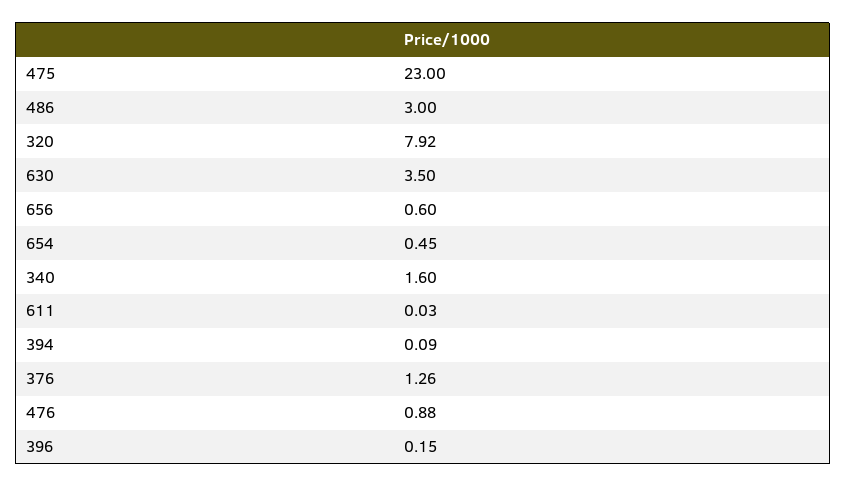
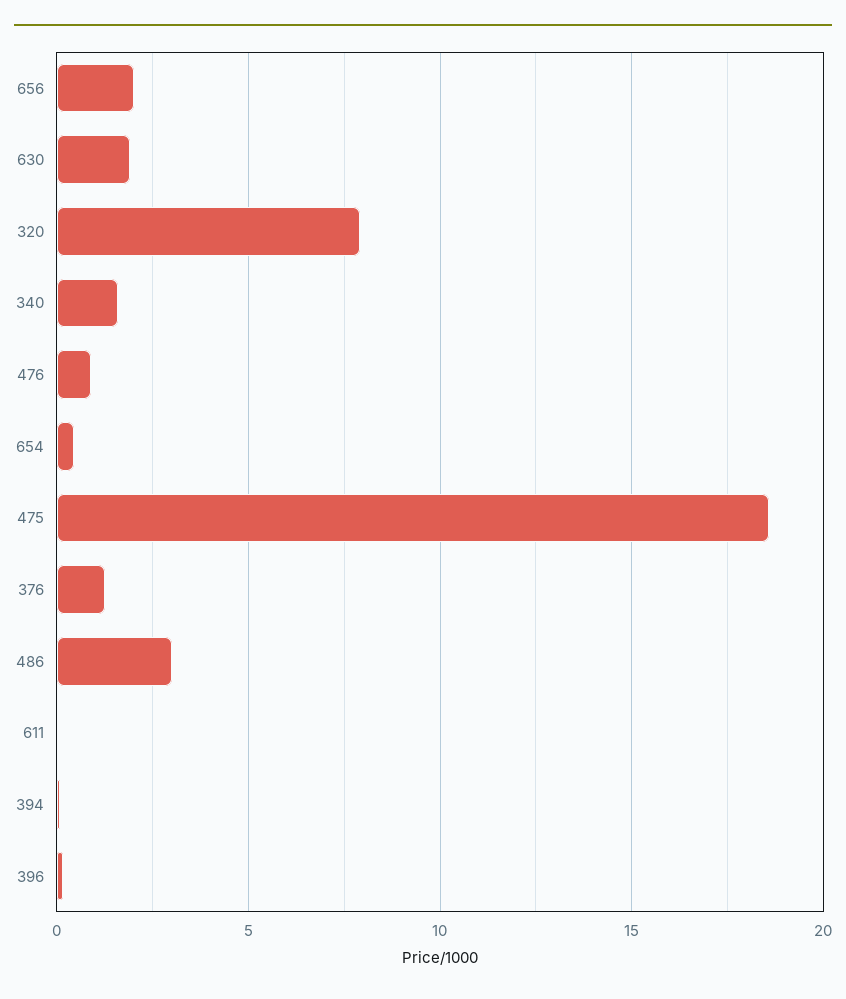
475: 23 -> 18.5
630: 3.5 -> 2
656: 0.6 -> 2

